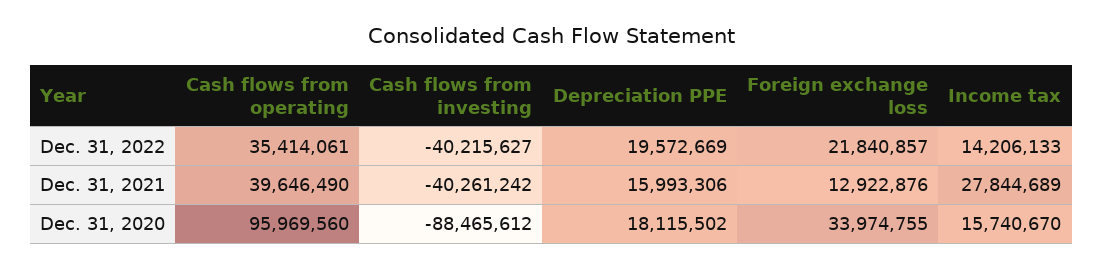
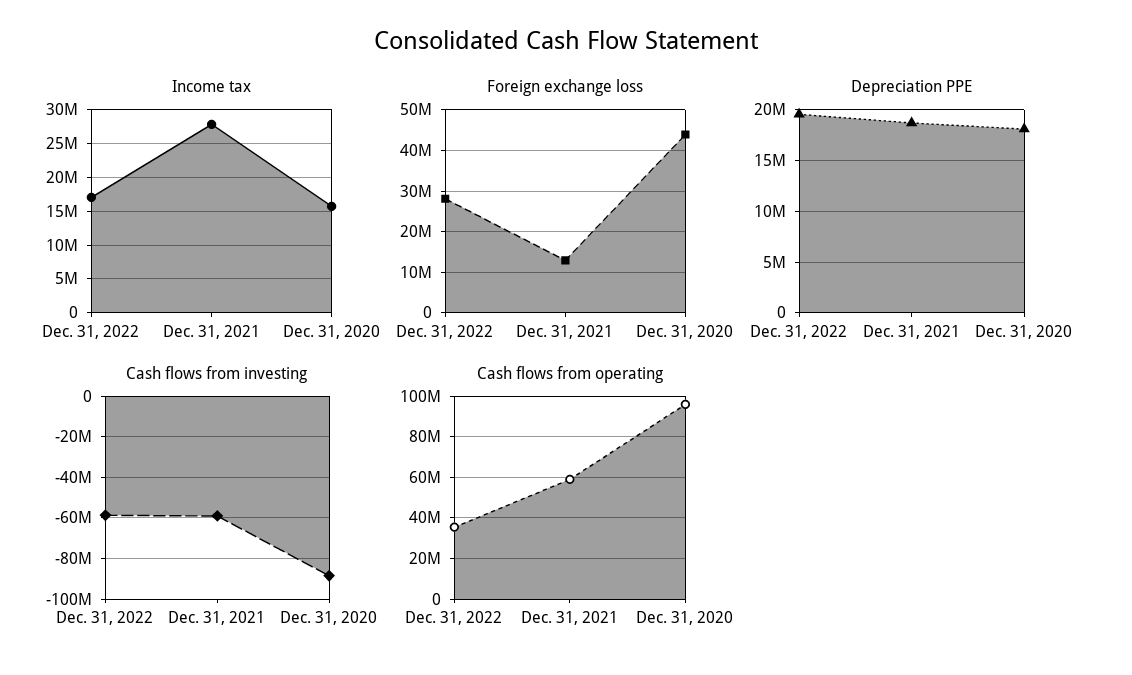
Cash flows from investing, Dec. 31, 2022: -40215627 -> -60000000
Foreign exchange loss, Dec. 31, 2022: 21840857 -> 28000000
Income tax, Dec. 31, 2022: 14206133 -> 17000000
Cash flows from operating, Dec. 31, 2021: 39646490 -> 60000000
Cash flows from investing, Dec. 31, 2021: -40261242 -> -60000000
Depreciation PPE, Dec. 31, 2021: 15993306 -> 19000000
Foreign exchange loss, Dec. 31, 2020: 33974755 -> 44000000

